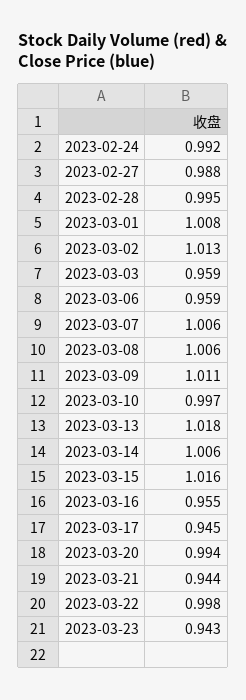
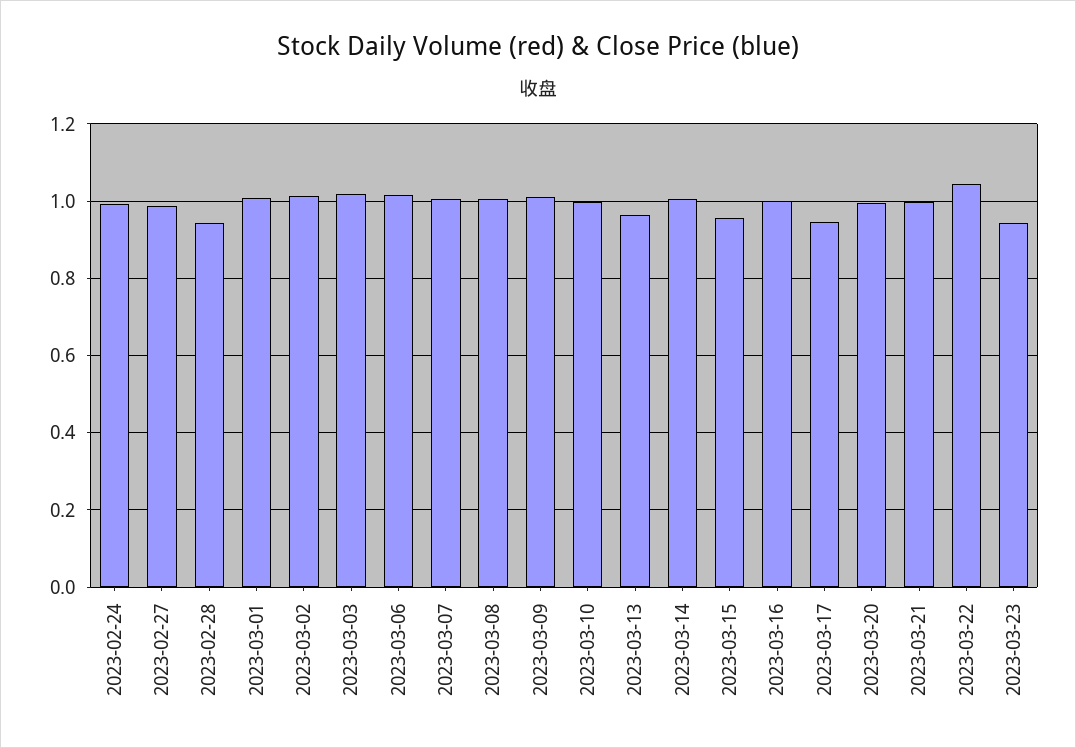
2023-02-28: 0.995 -> 0.94
2023-03-03: 0.959 -> 1.02
2023-03-06: 0.959 -> 1.02
2023-03-13: 1.018 -> 0.96
2023-03-15: 1.016 -> 0.96
2023-03-16: 0.955 -> 1
2023-03-21: 0.944 -> 1
2023-03-22: 0.998 -> 1.04

